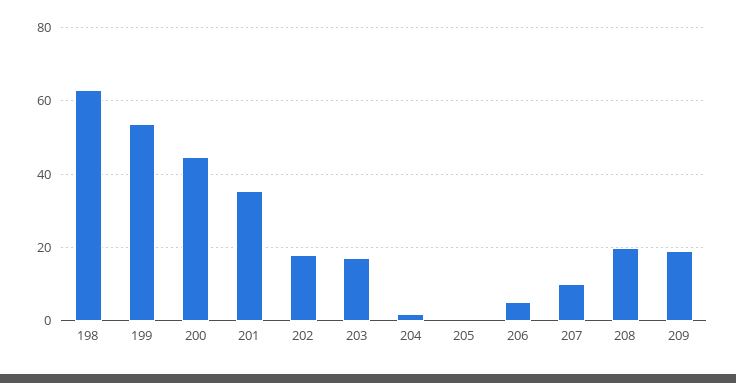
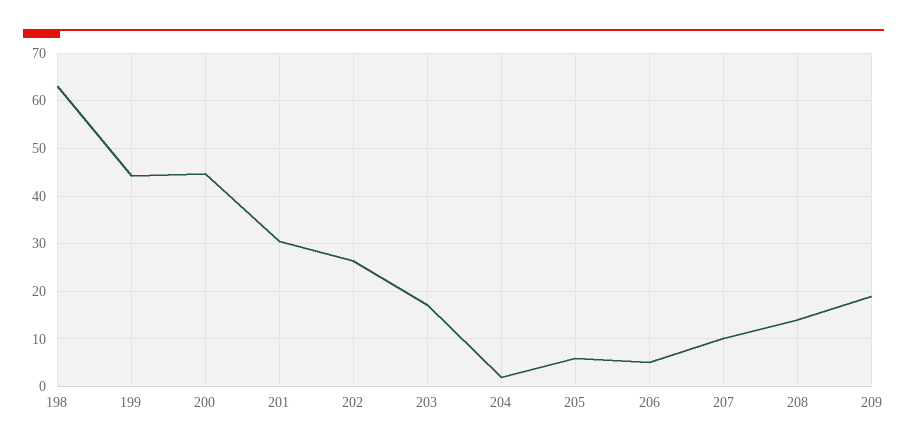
199: 54 -> 44
201: 36 -> 30
202: 18 -> 26
205: 0 -> 6
208: 20 -> 14

